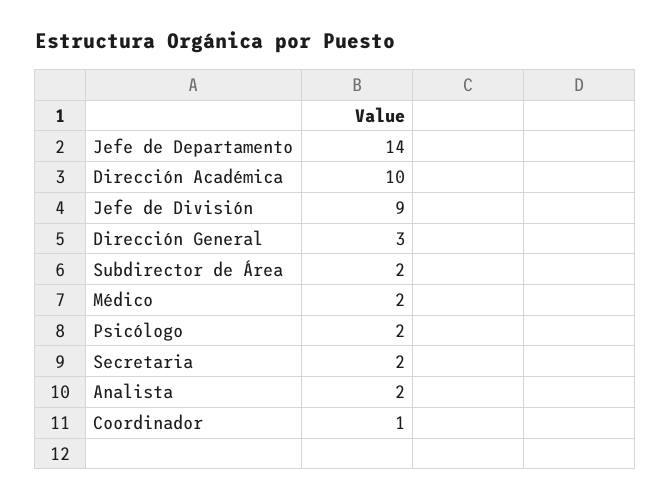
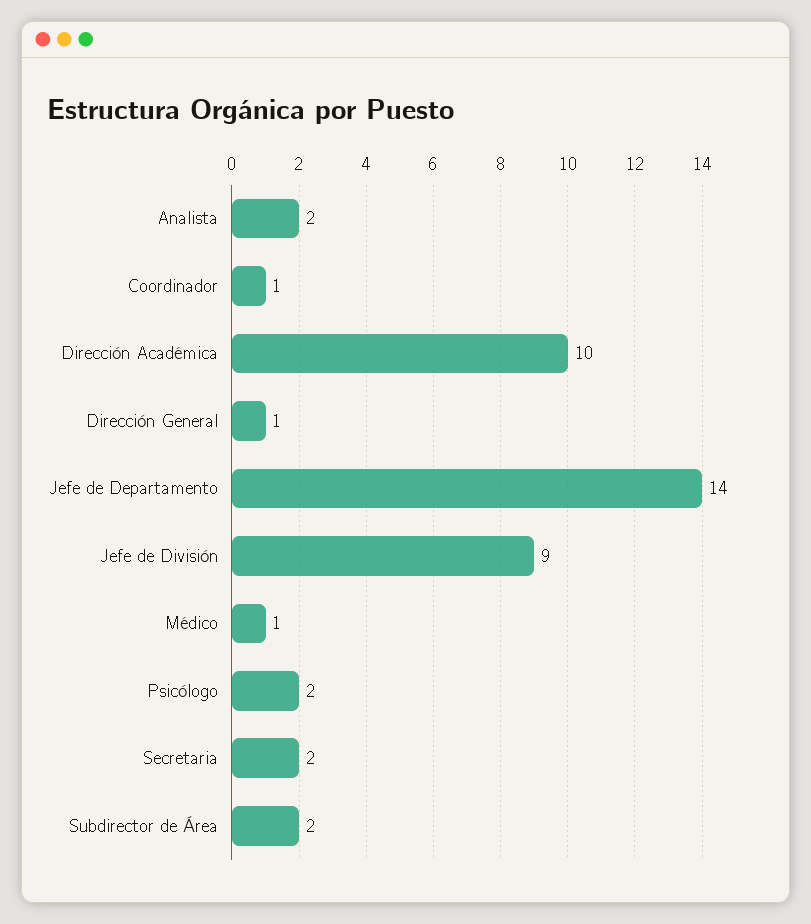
Dirección General: 3 -> 1
Médico: 2 -> 1

